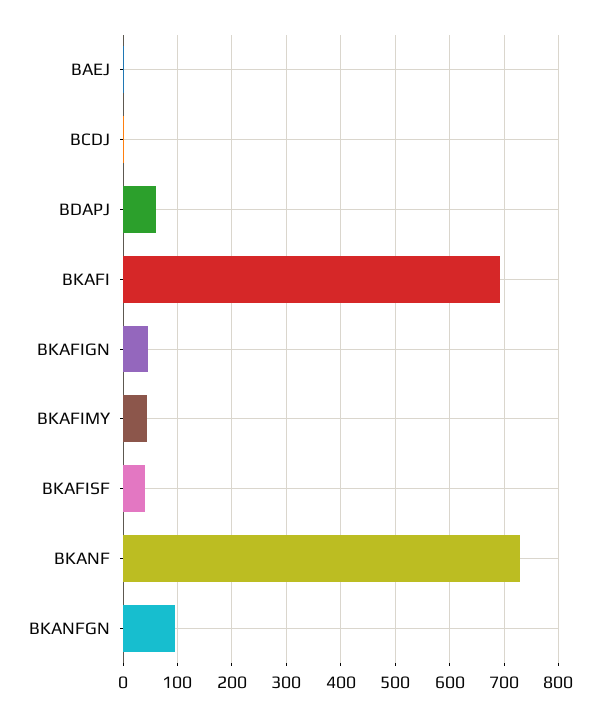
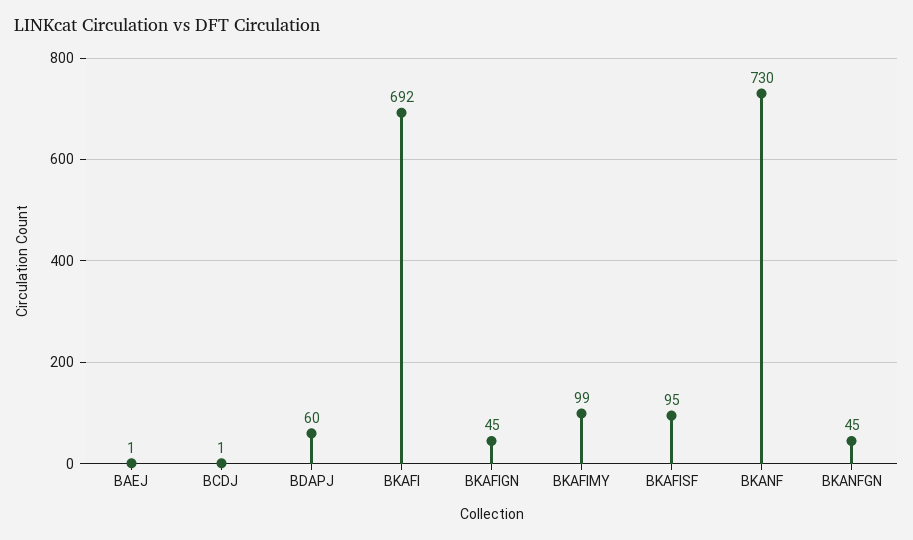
BKAFIMY: 40 -> 99
BKAFISF: 40 -> 95
BKANFGN: 100 -> 45

